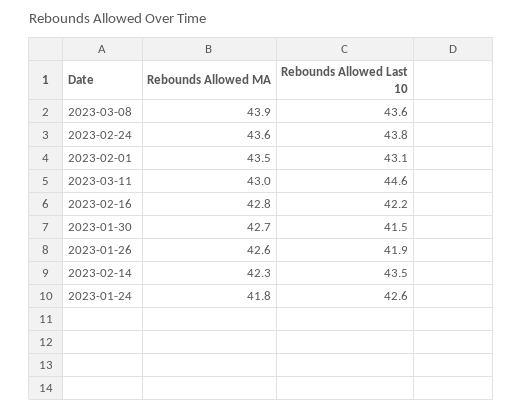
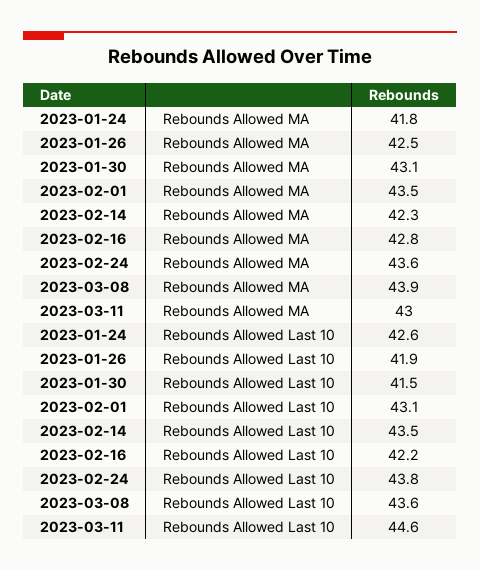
Rebounds Allowed MA, 2023-01-30: 42.7 -> 43.1
Rebounds Allowed MA, 2023-01-26: 42.6 -> 42.5

